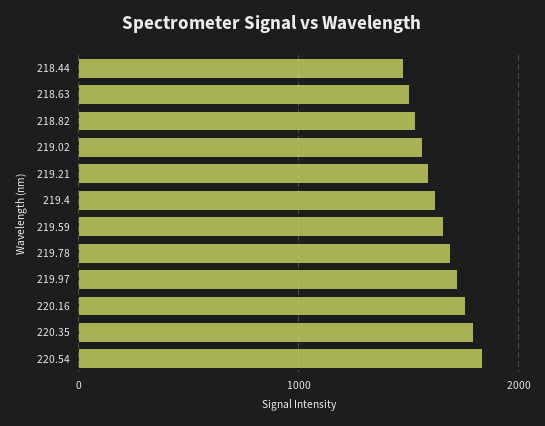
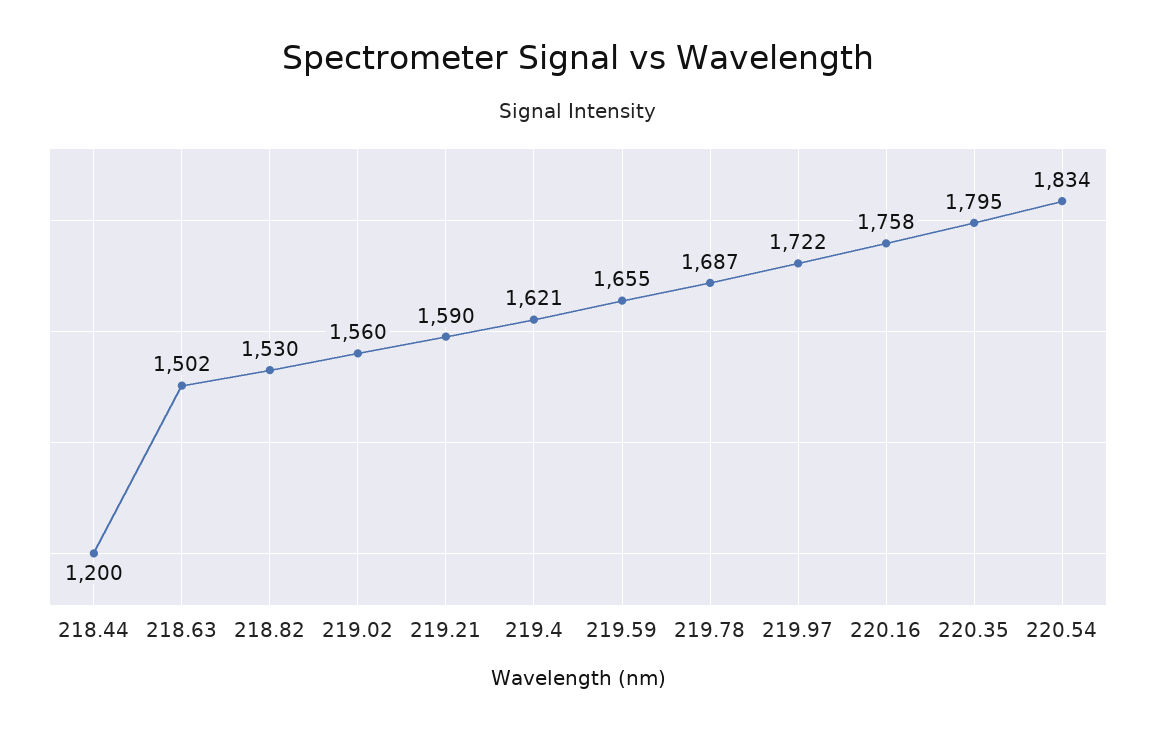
218.44: 1500 -> 1200

